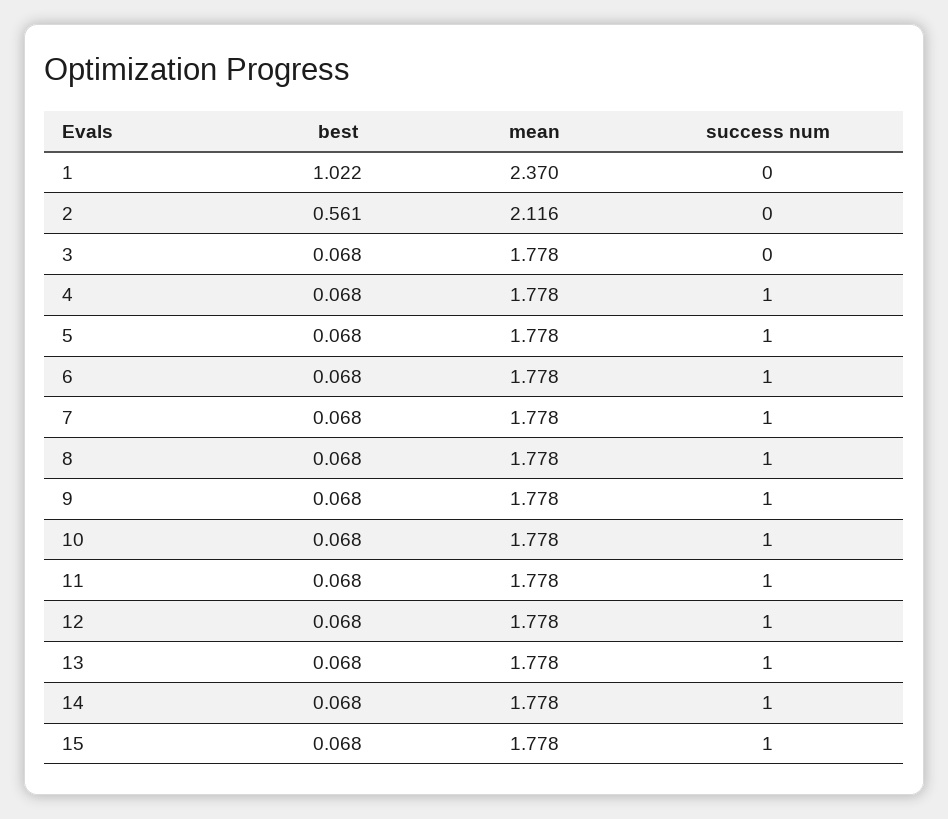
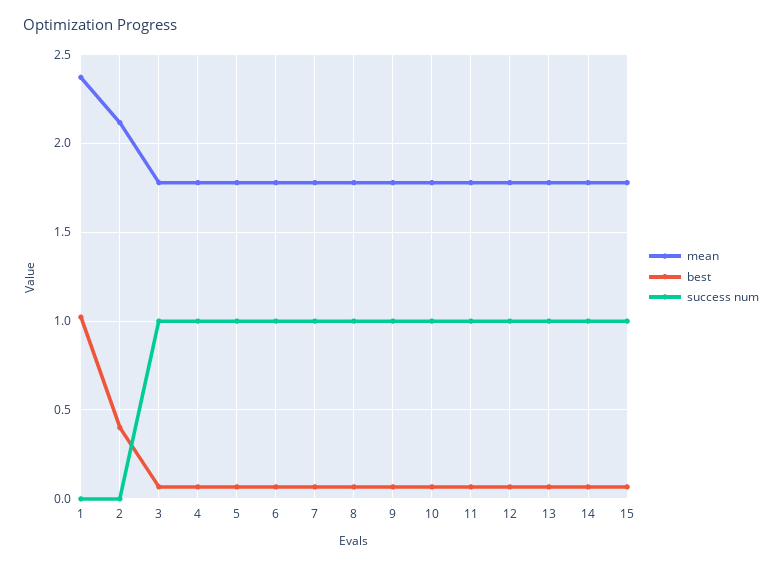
best, 2: 0.561 -> 0.4
success num, 3: 0 -> 1

